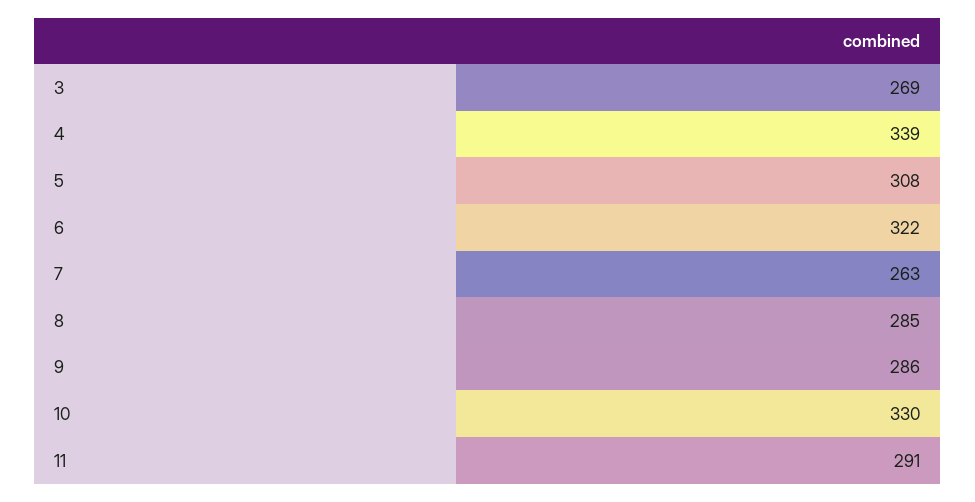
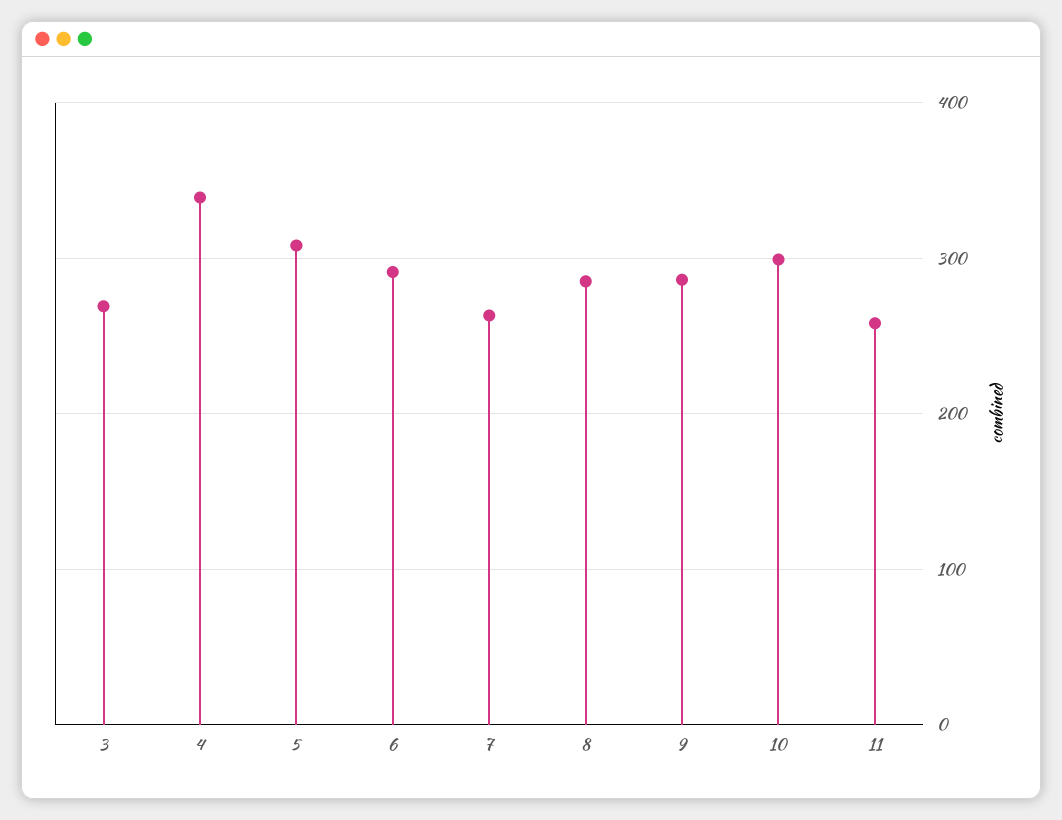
6: 322 -> 290
10: 330 -> 300
11: 291 -> 260

